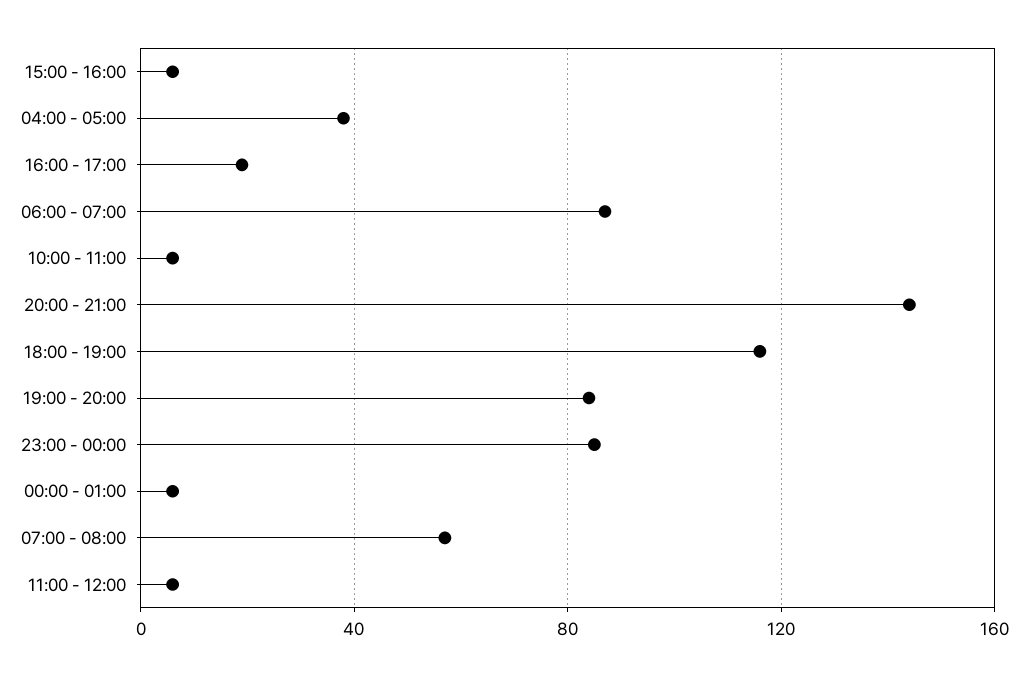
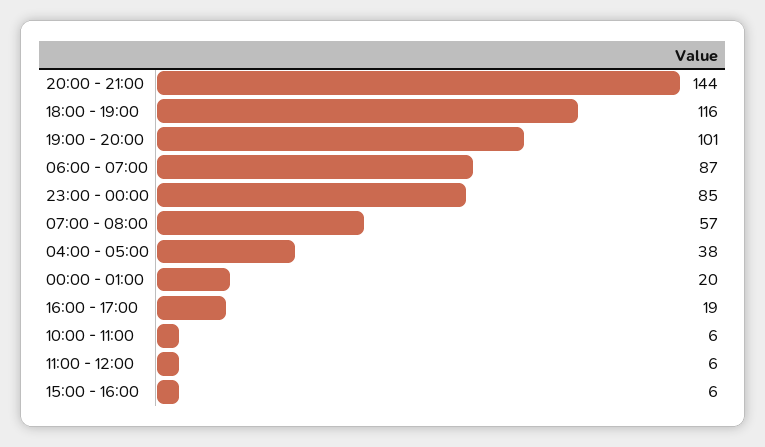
19:00 - 20:00: 85 -> 101
00:00 - 01:00: 5 -> 20

